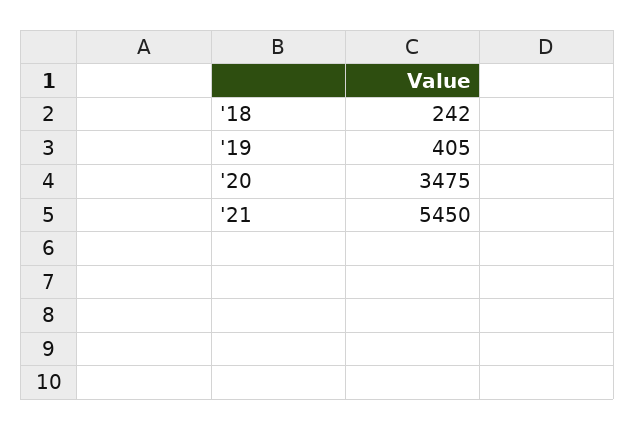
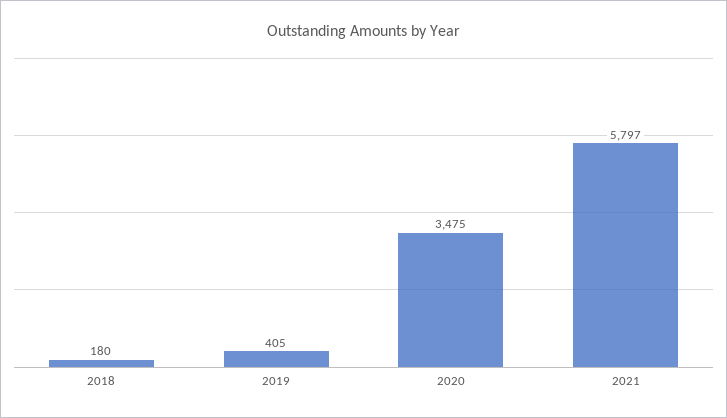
'18: 242 -> 180
'21: 5450 -> 5797

